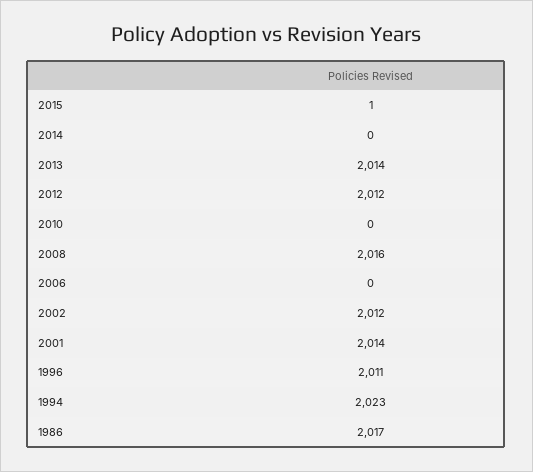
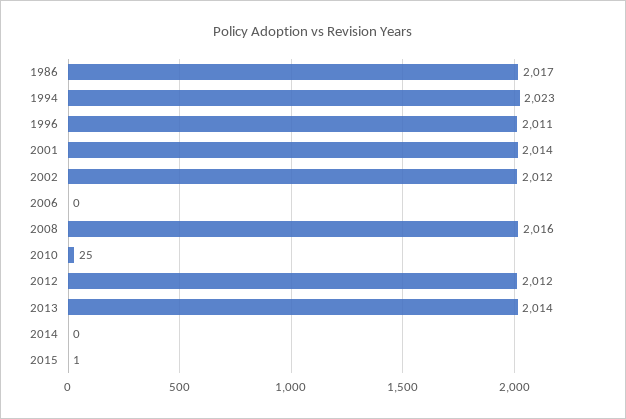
2010: 0 -> 25

